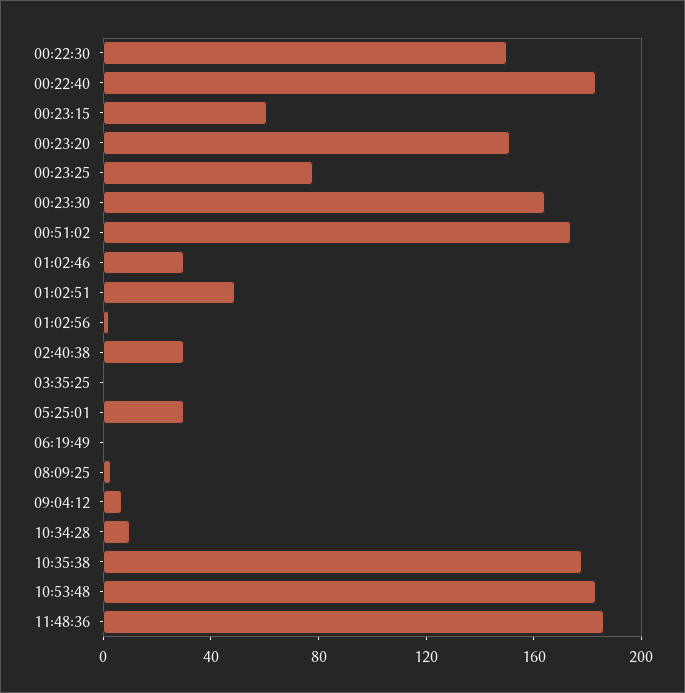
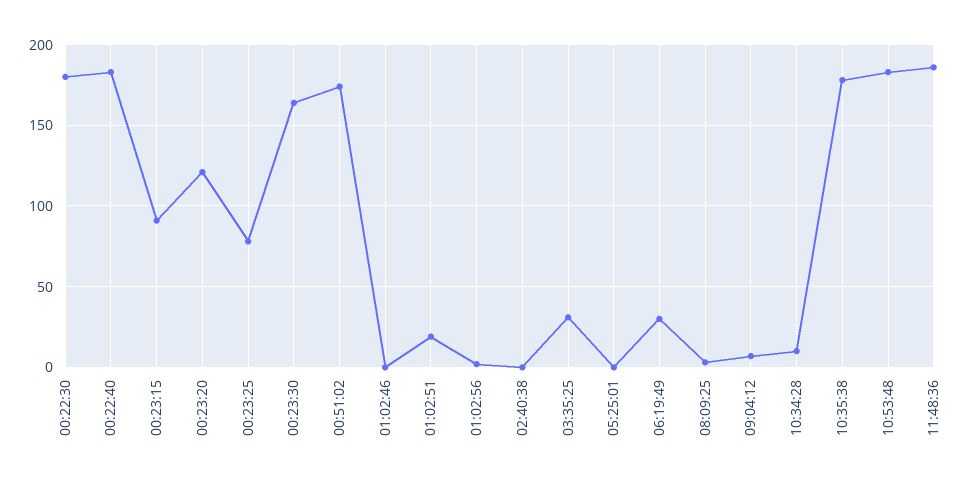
00:22:30: 150 -> 180
00:23:15: 60 -> 90
00:23:20: 150 -> 120
01:02:46: 30 -> 0
01:02:51: 50 -> 20
02:40:38: 30 -> 0
03:35:25: 0 -> 30
05:25:01: 30 -> 0
06:19:49: 0 -> 30

